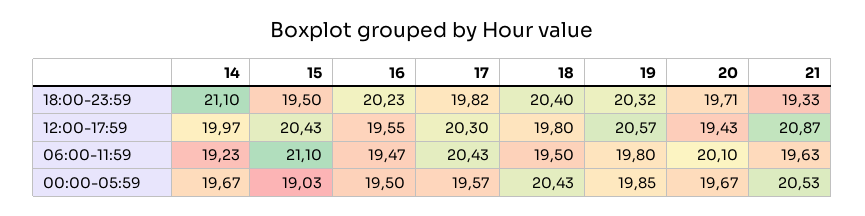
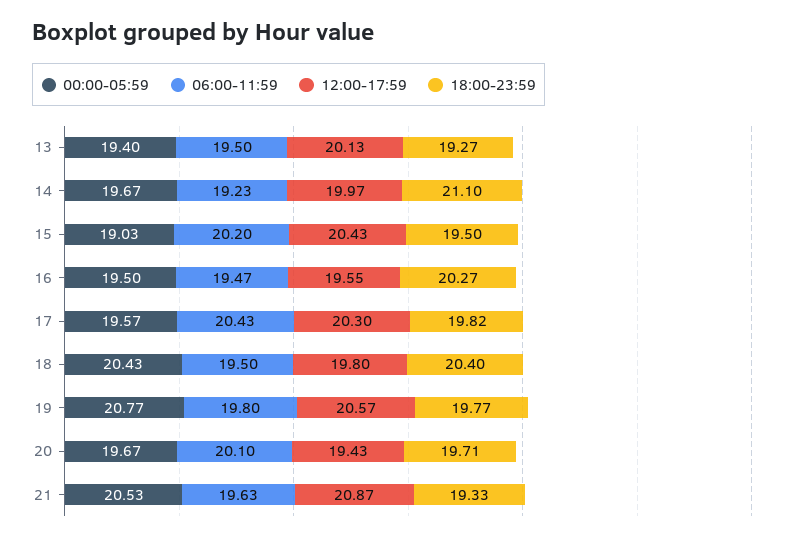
18:00-23:59, 16: 20.23 -> 20.27
18:00-23:59, 19: 20.32 -> 19.77
06:00-11:59, 15: 21.1 -> 20.2
00:00-05:59, 19: 19.85 -> 20.77
00:00-05:59, 13: none -> 19.4
06:00-11:59, 13: none -> 19.5
12:00-17:59, 13: none -> 20.13
18:00-23:59, 13: none -> 19.27

